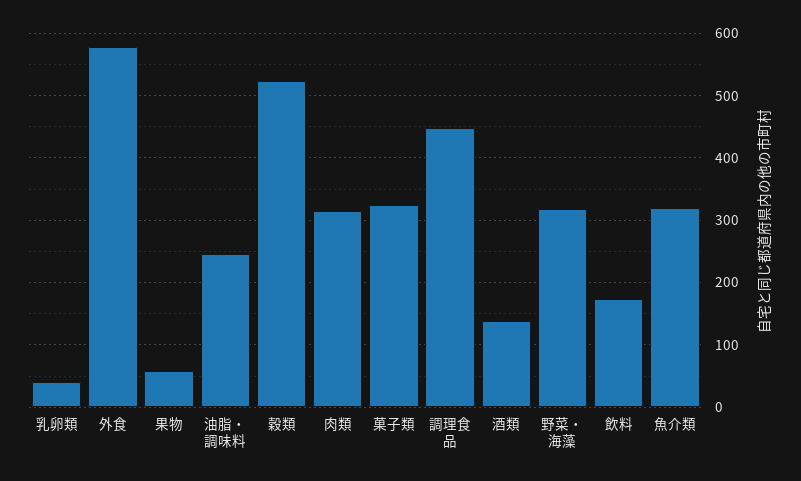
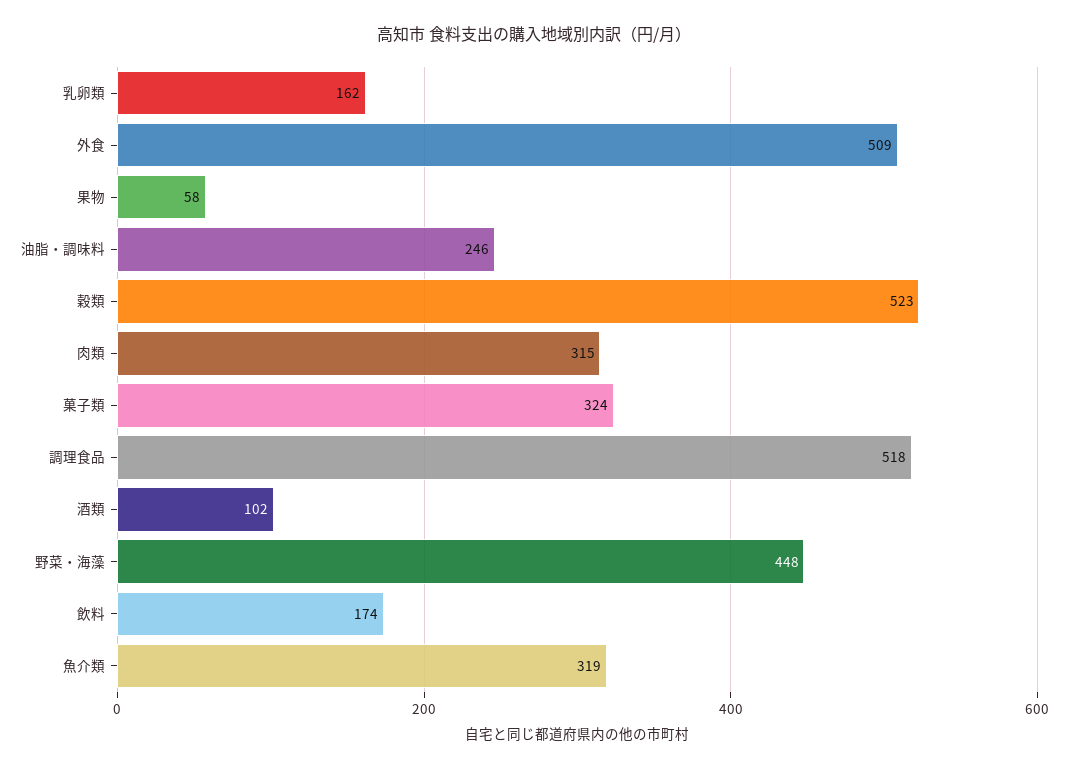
乳卵類: 40 -> 162
外食: 580 -> 509
調理食品: 450 -> 518
酒類: 140 -> 102
野菜・海藻: 320 -> 448

